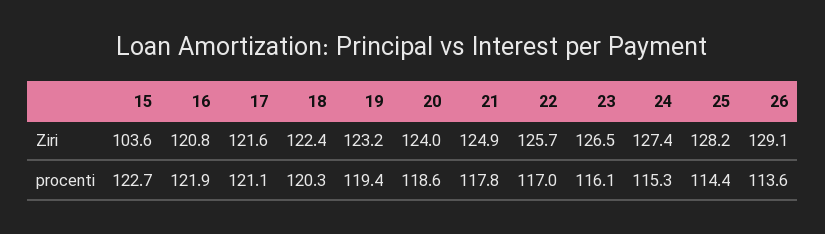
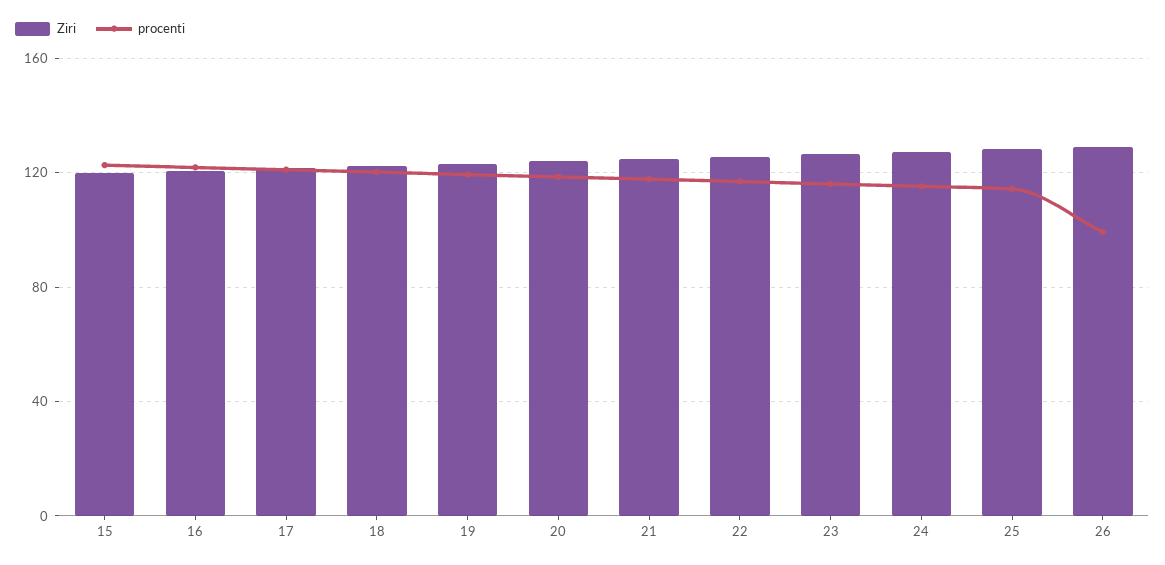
Ziri, 15: 103.6 -> 120
procenti, 26: 113.6 -> 100

